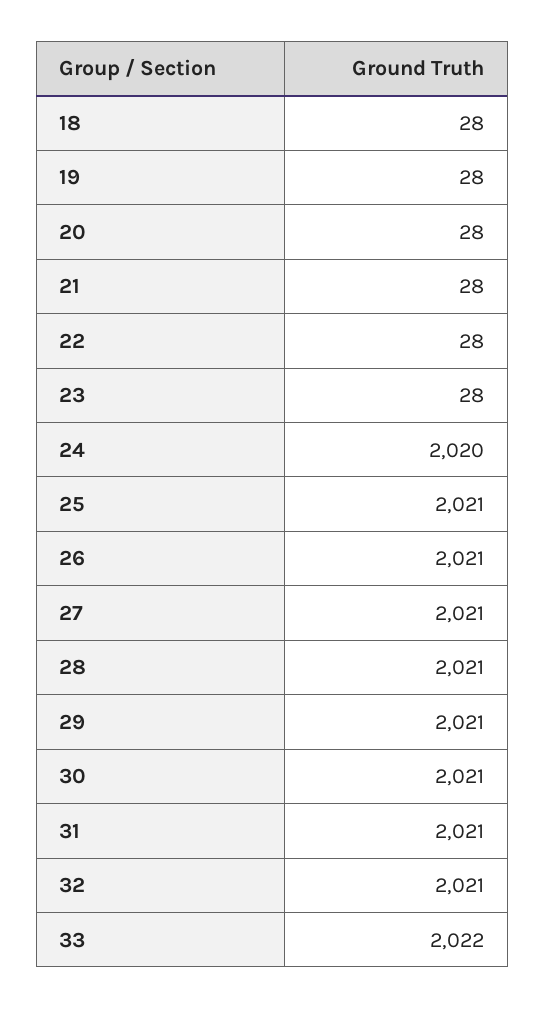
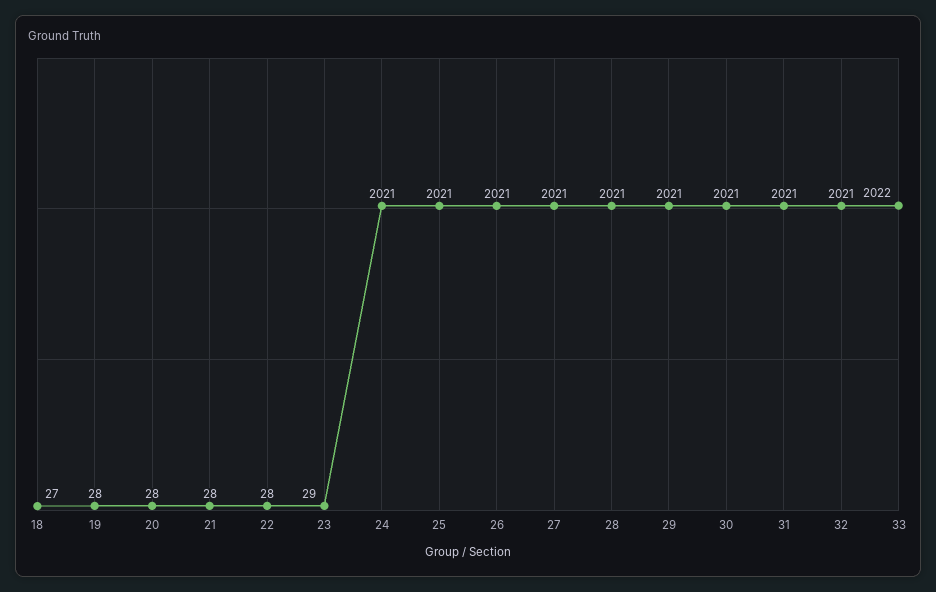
18: 28 -> 27
23: 28 -> 29
24: 2020 -> 2021

